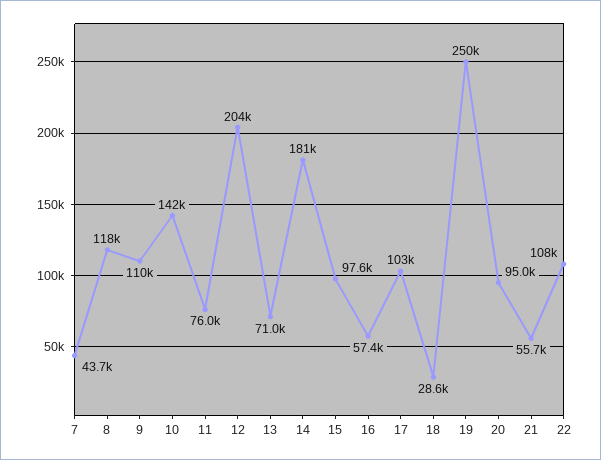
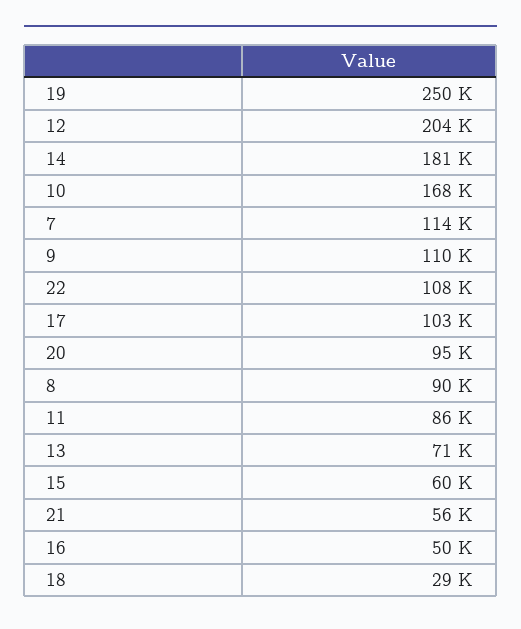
7: 43700 -> 114000
8: 118000 -> 90000
10: 142000 -> 168000
11: 76000 -> 86000
15: 97600 -> 60000
16: 57400 -> 50000

